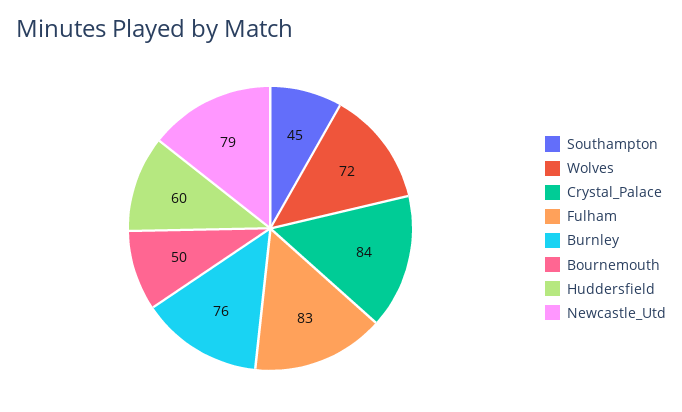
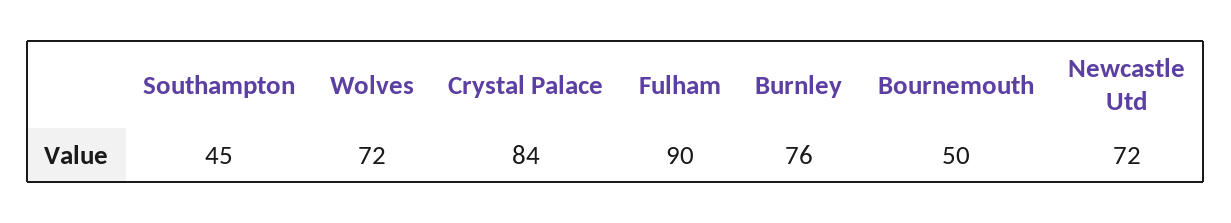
Fulham: 83 -> 90
Huddersfield: 60 -> none
Newcastle_Utd: 79 -> 72

